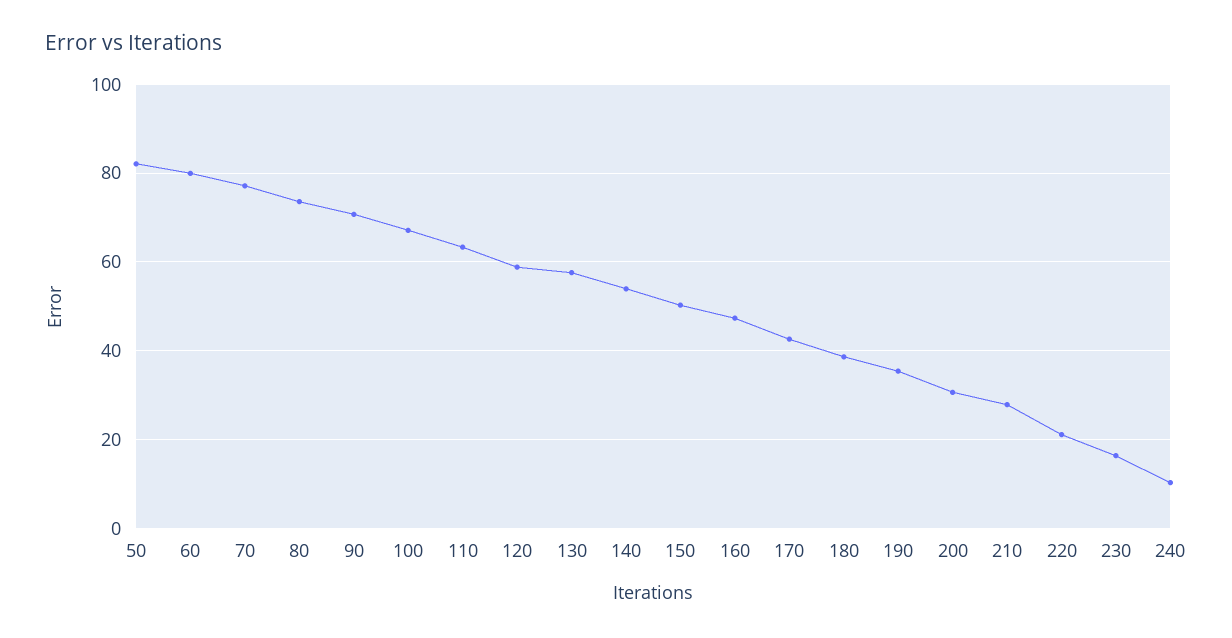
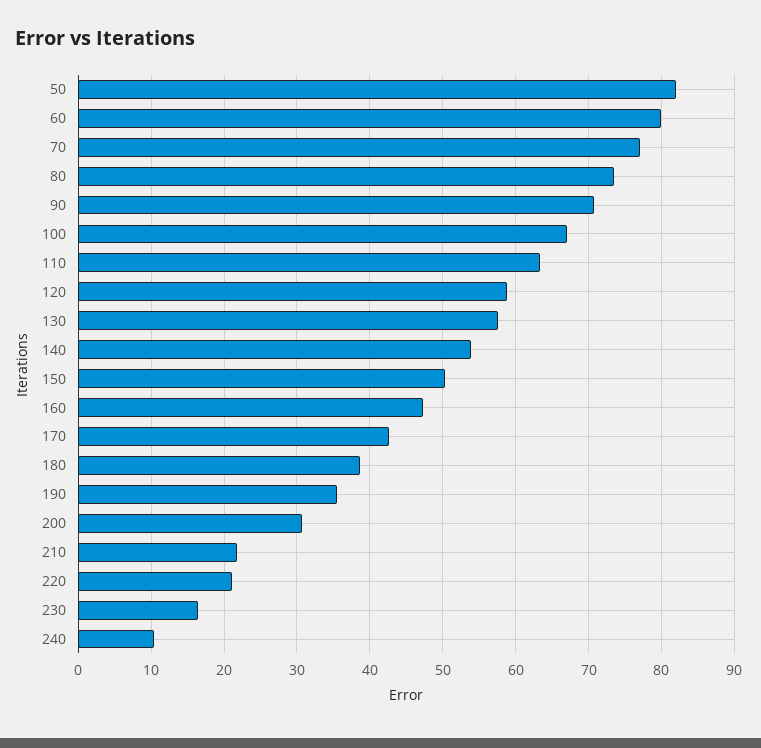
210: 28 -> 22

